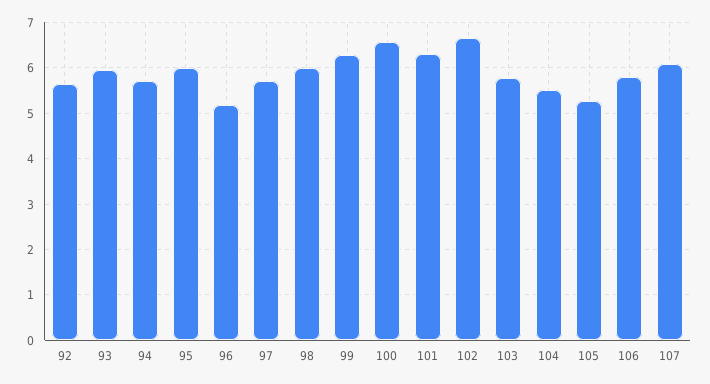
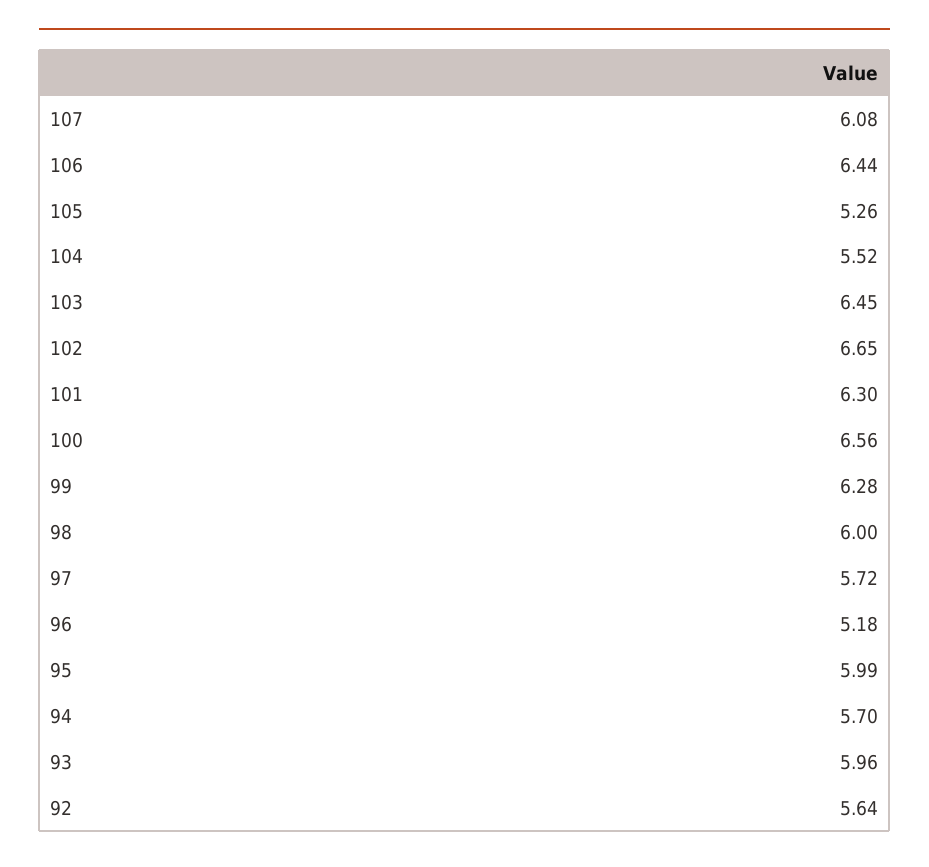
103: 5.8 -> 6.45
106: 5.8 -> 6.44

